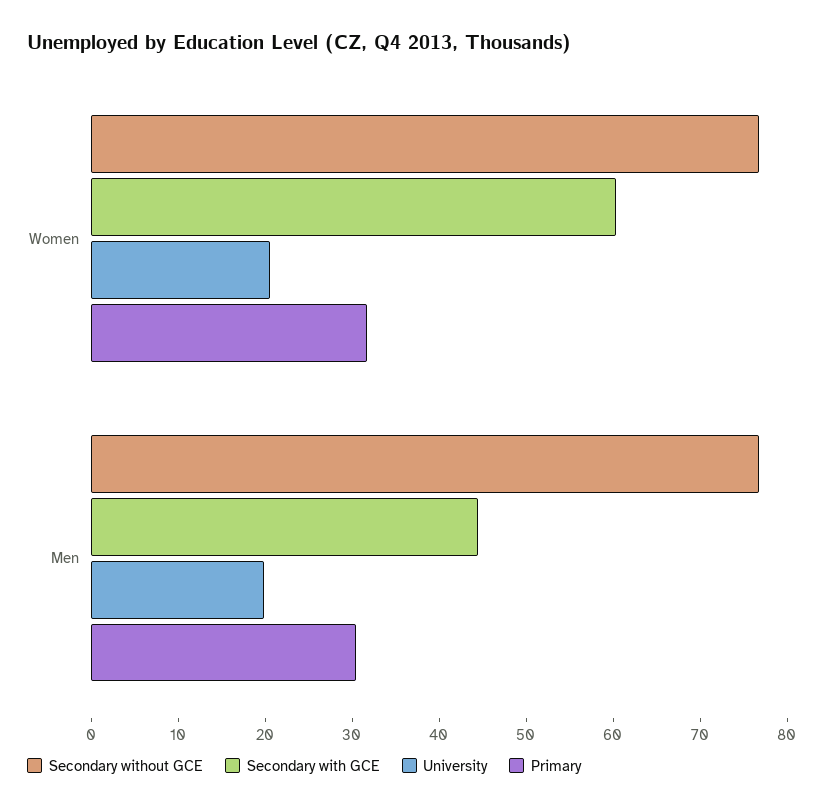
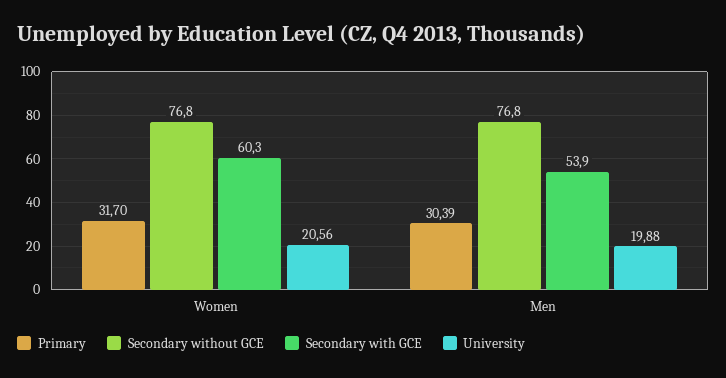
Secondary with GCE, Men: 44 -> 53.9

